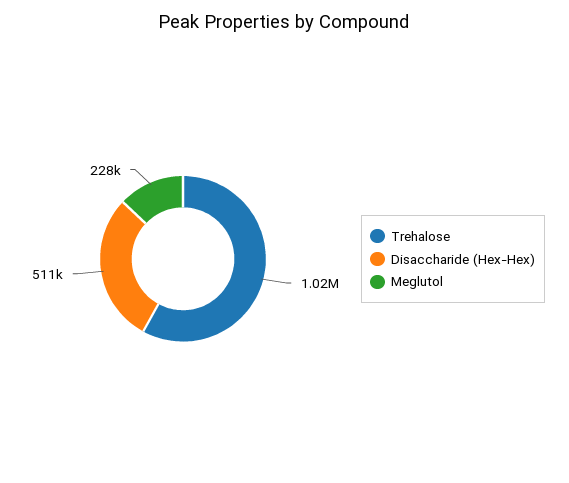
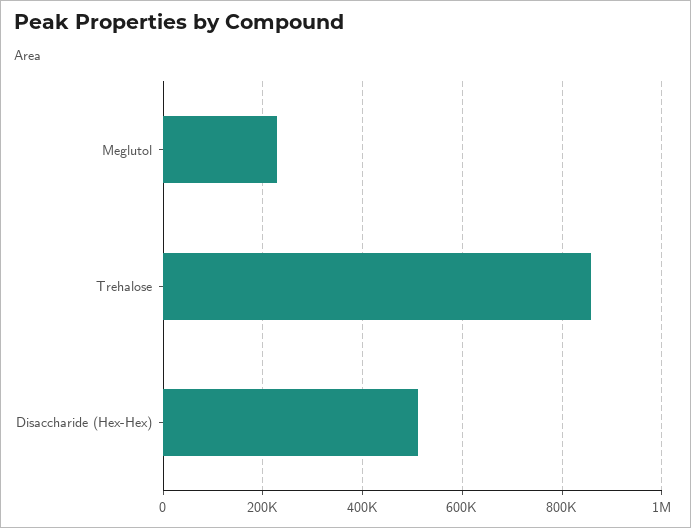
Trehalose: 1020000 -> 860000

